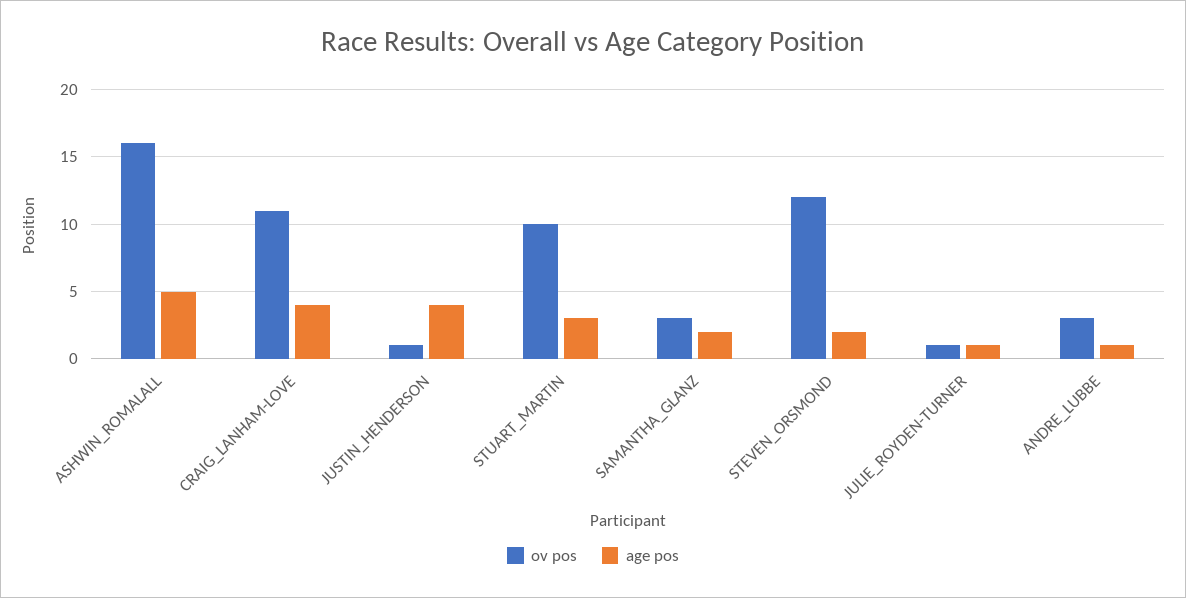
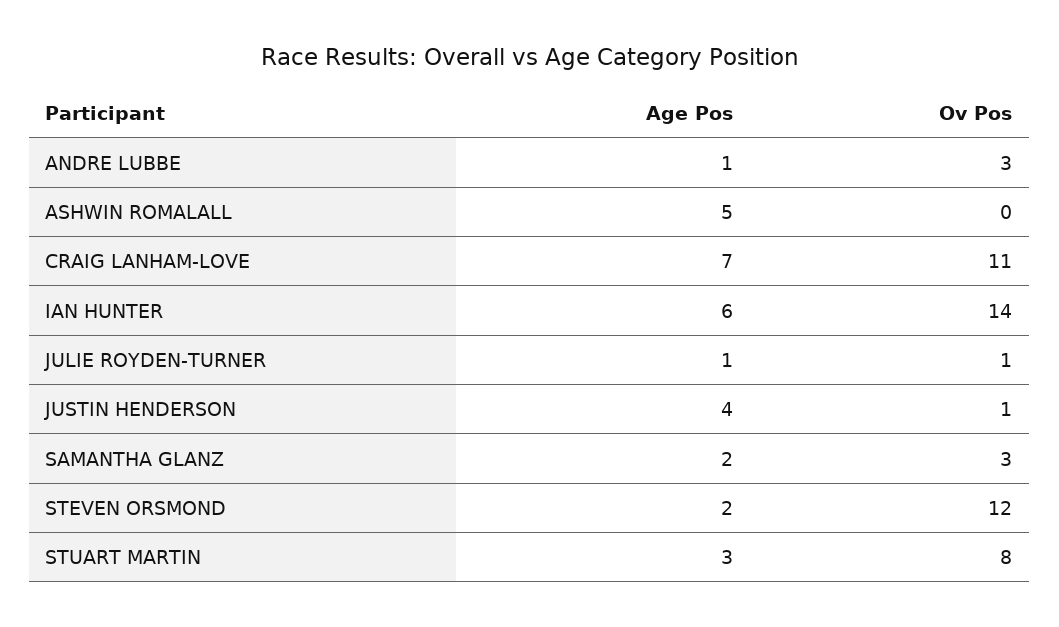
ov pos, ASHWIN_ROMALALL: 16 -> 0
age pos, CRAIG_LANHAM-LOVE: 4 -> 7
ov pos, STUART_MARTIN: 10 -> 8
age pos, IAN HUNTER: none -> 6
ov pos, IAN HUNTER: none -> 14

